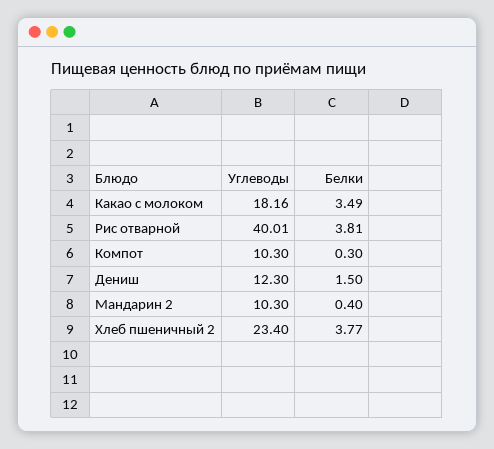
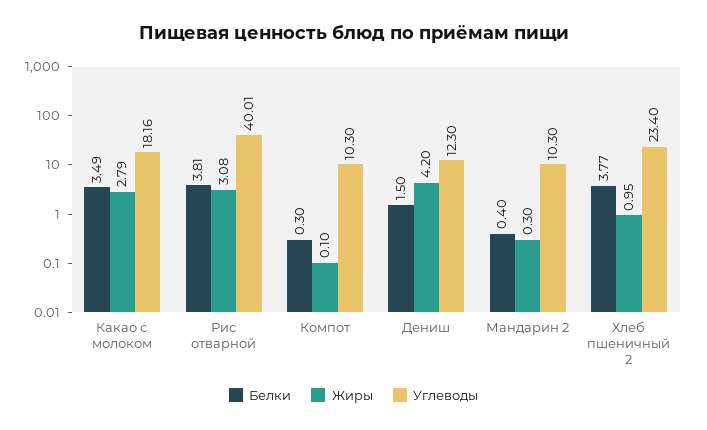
Жиры, Какао с молоком: none -> 2.79
Жиры, Рис отварной: none -> 3.08
Жиры, Компот: none -> 0.1
Жиры, Дениш: none -> 4.2
Жиры, Мандарин 2: none -> 0.3
Жиры, Хлеб пшеничный 2: none -> 0.95

